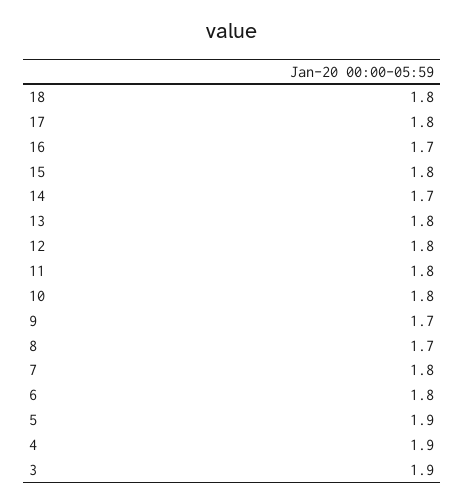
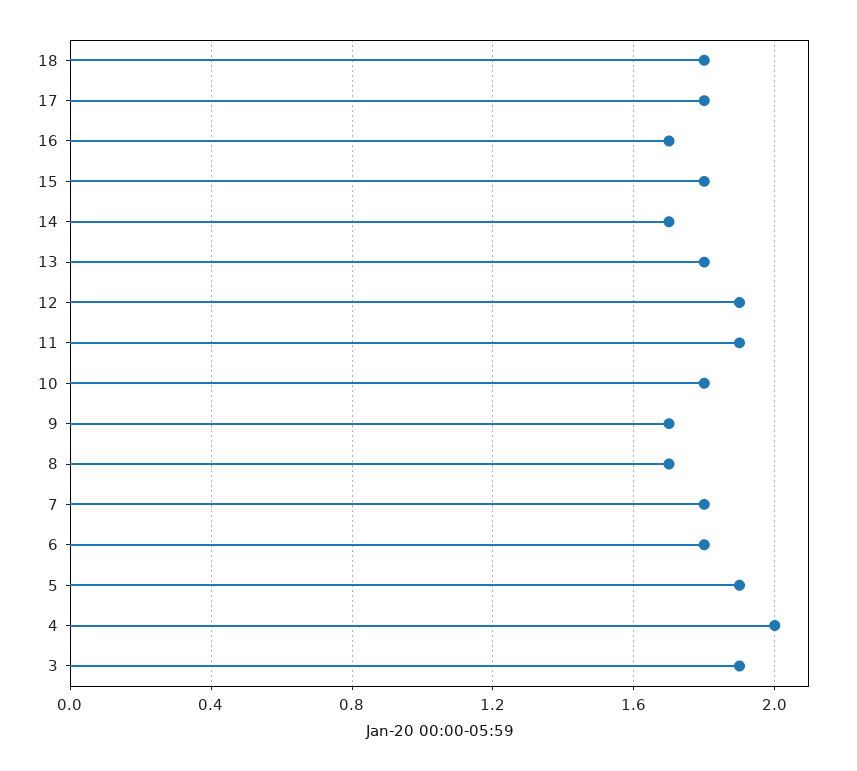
12: 1.8 -> 1.9
11: 1.8 -> 1.9
4: 1.9 -> 2

